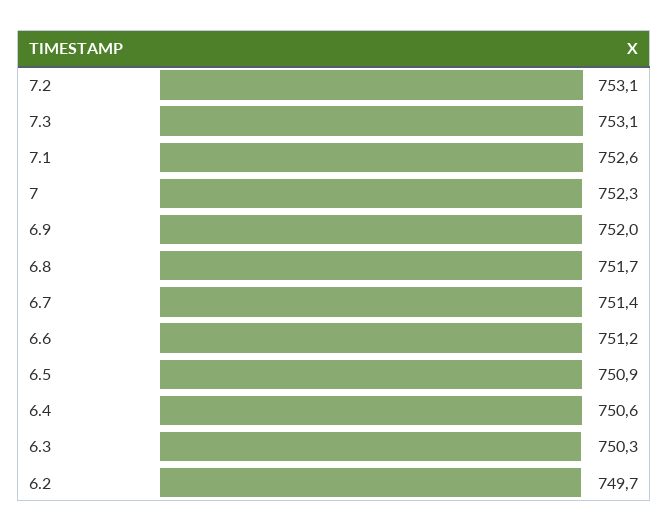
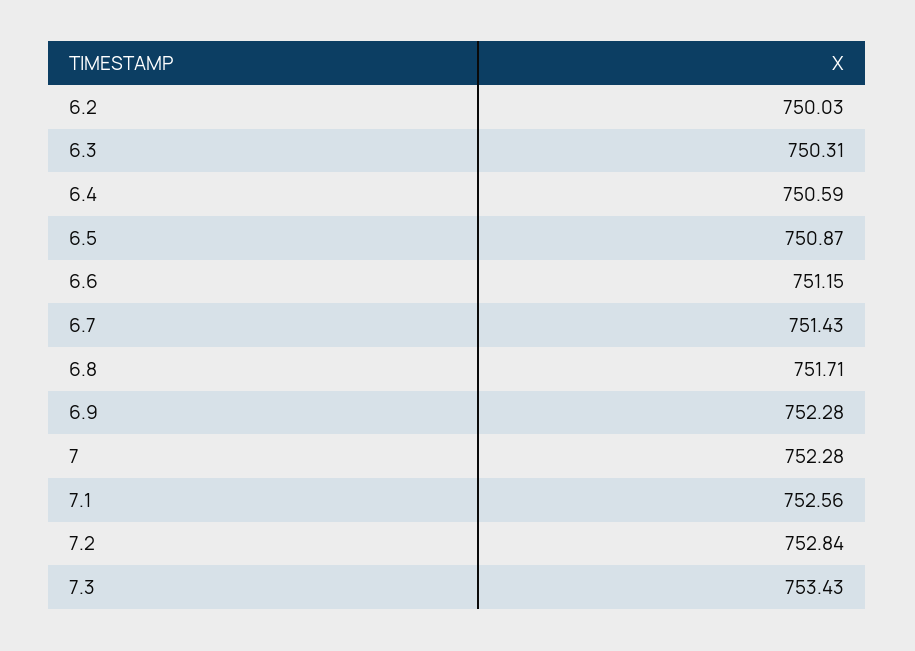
7.2: 753.1 -> 752.84
7.3: 753.1 -> 753.43
6.9: 752 -> 752.28
6.2: 749.7 -> 750.03

